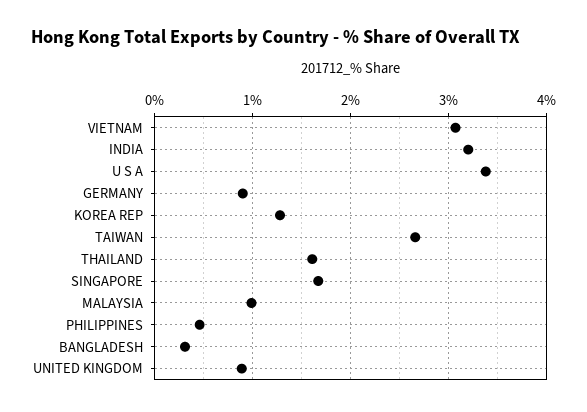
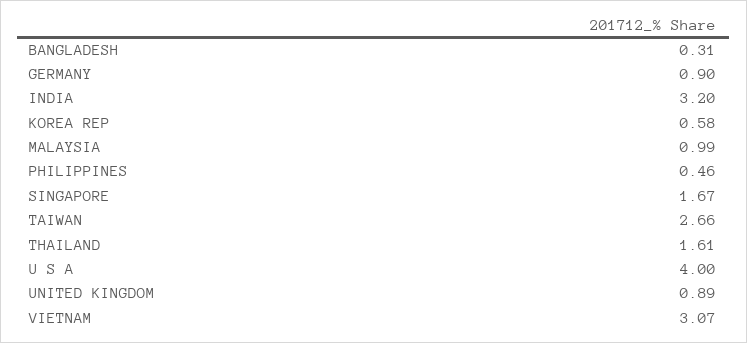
U S A: 3.4 -> 4
KOREA REP: 1.3 -> 0.58

